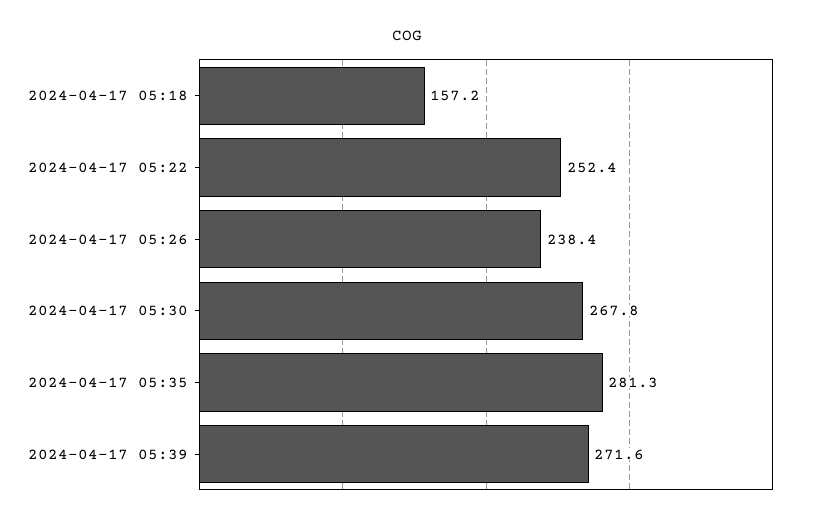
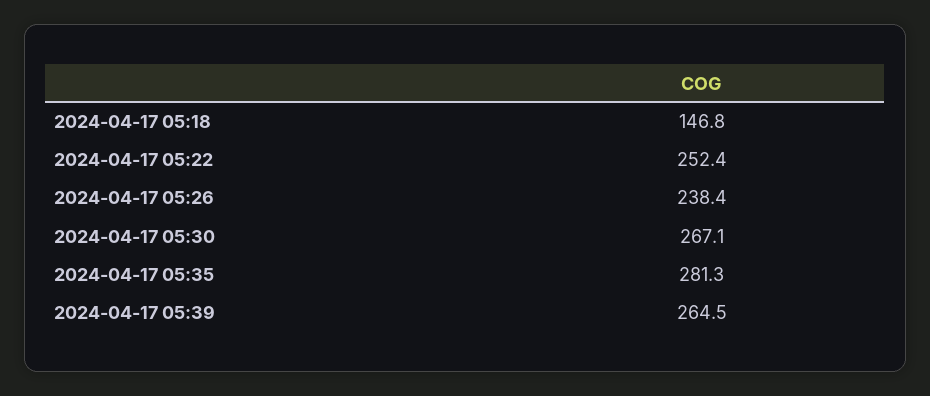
2024-04-17 05:18: 157.2 -> 146.8
2024-04-17 05:30: 267.8 -> 267.1
2024-04-17 05:39: 271.6 -> 264.5

